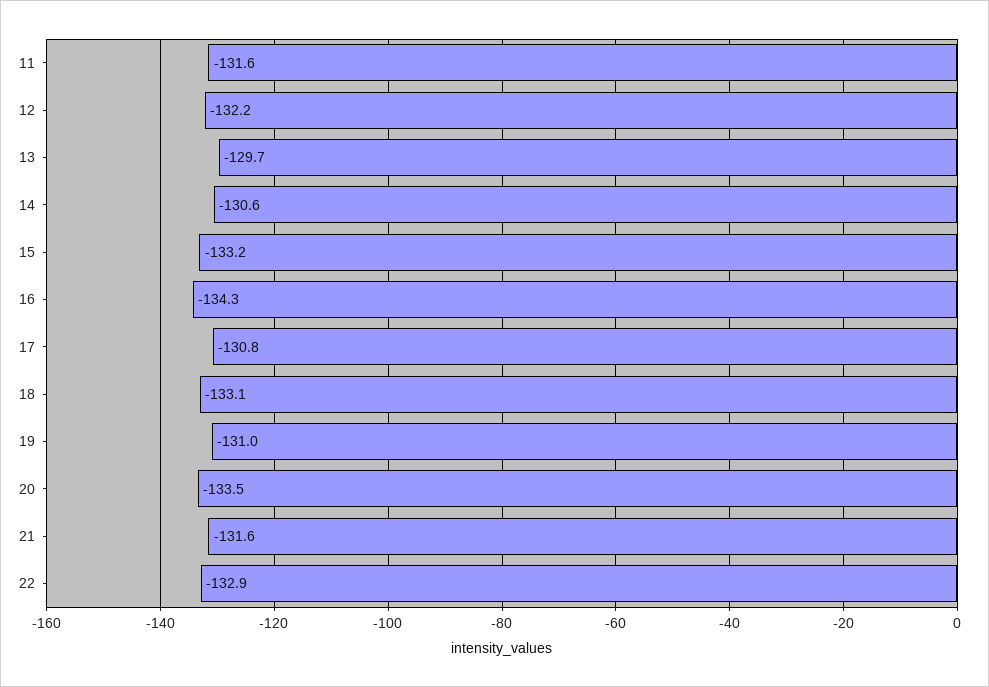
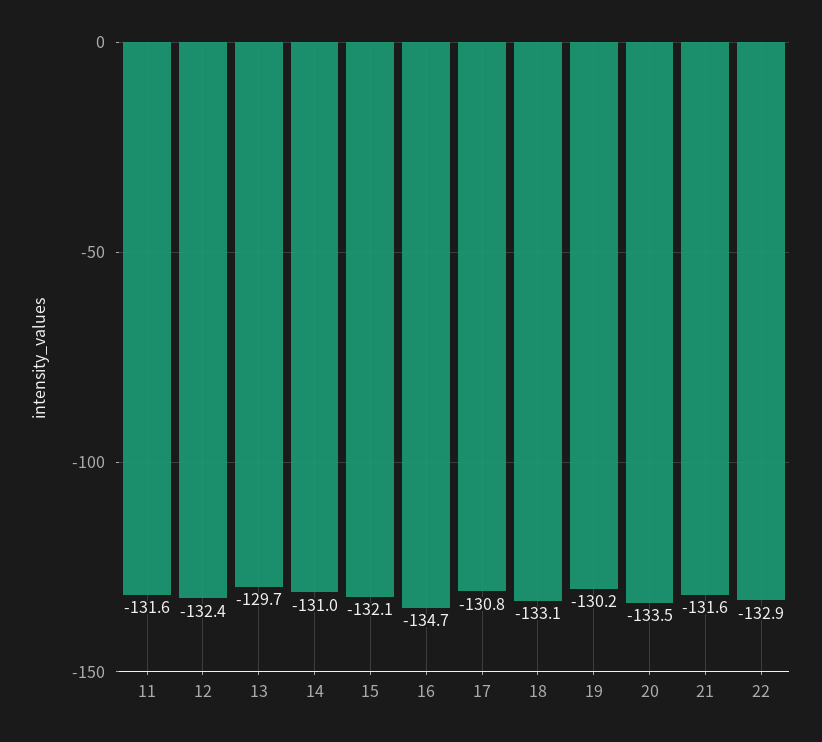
12: -132.2 -> -132.4
14: -130.6 -> -131
15: -133.2 -> -132.1
16: -134.3 -> -134.7
19: -131 -> -130.2

